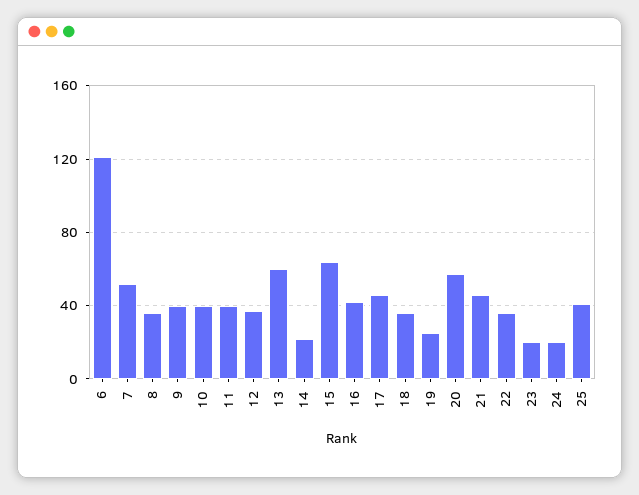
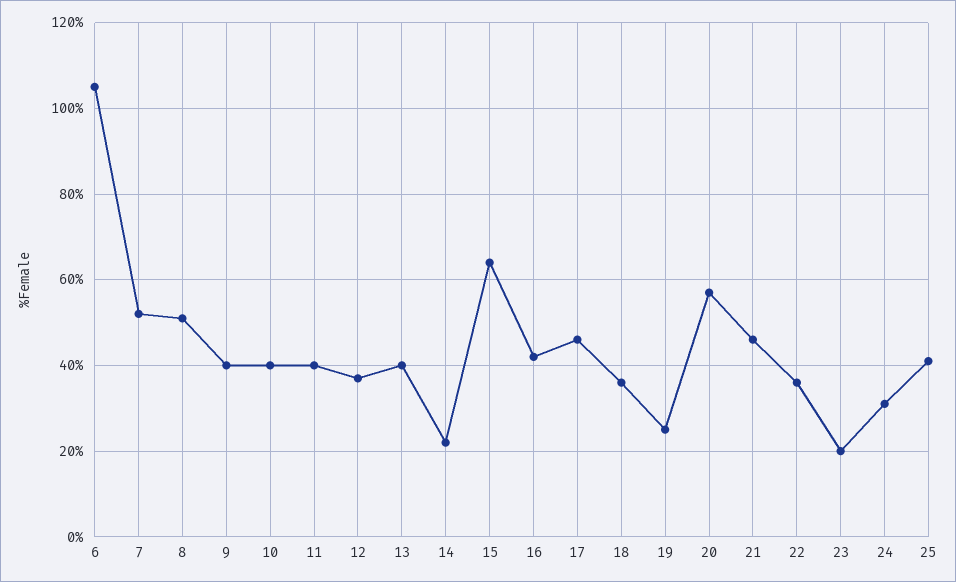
6: 120 -> 105
8: 35 -> 50
13: 60 -> 40
24: 20 -> 30

